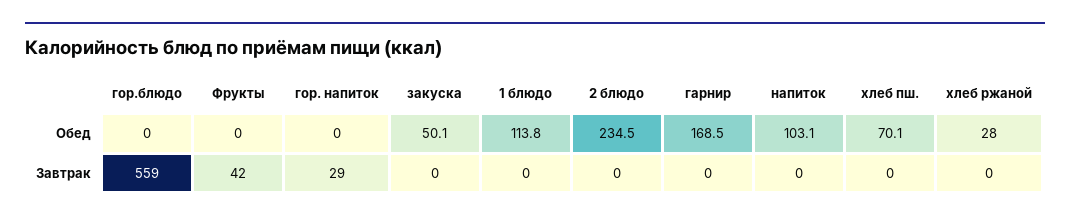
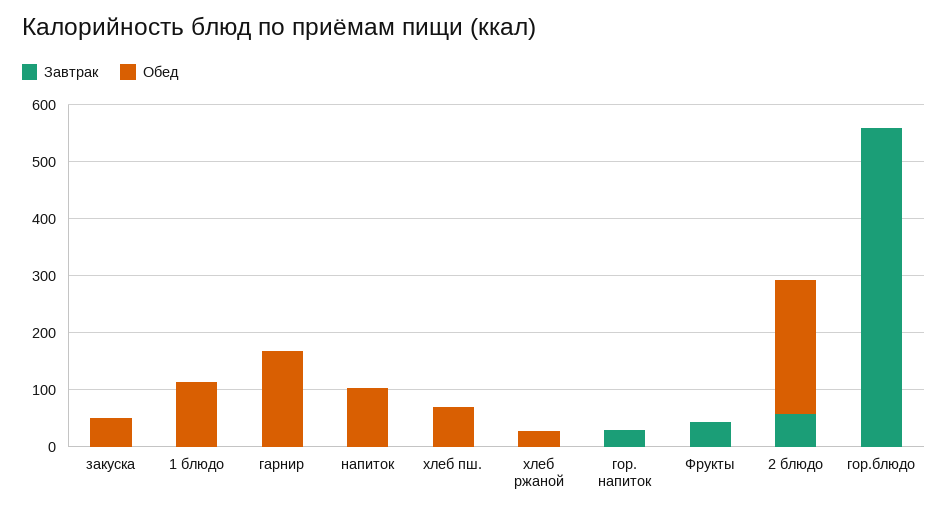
Завтрак, 2 блюдо: 0 -> 60

